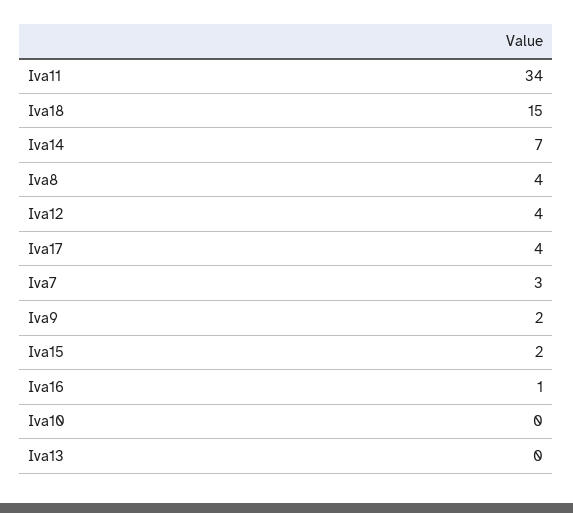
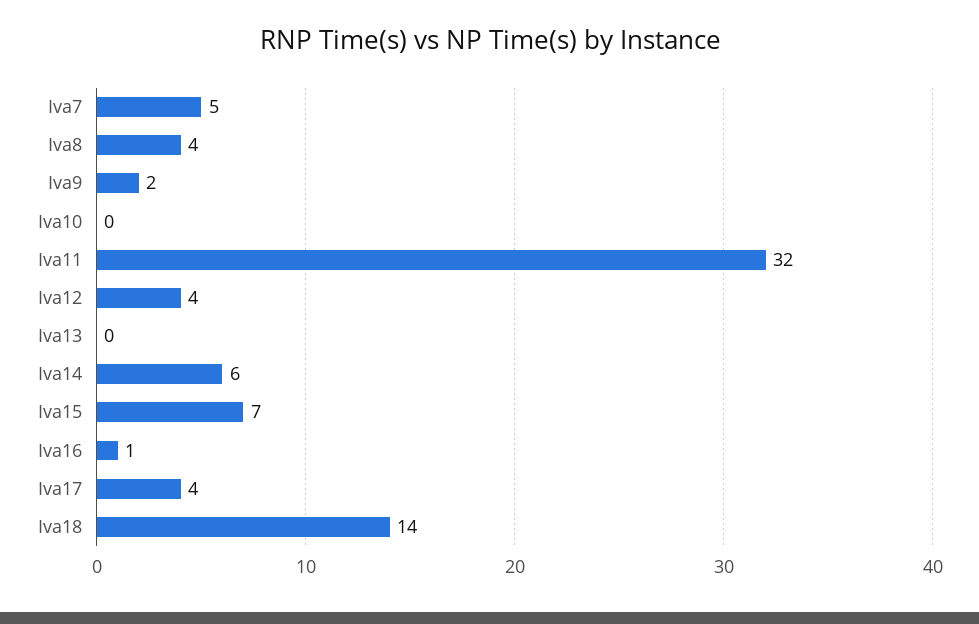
Iva11: 34 -> 32
Iva18: 15 -> 14
Iva14: 7 -> 6
Iva7: 3 -> 5
Iva15: 2 -> 7

